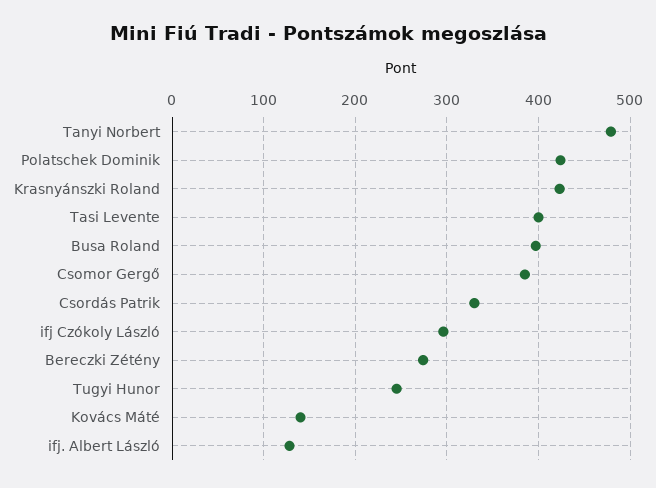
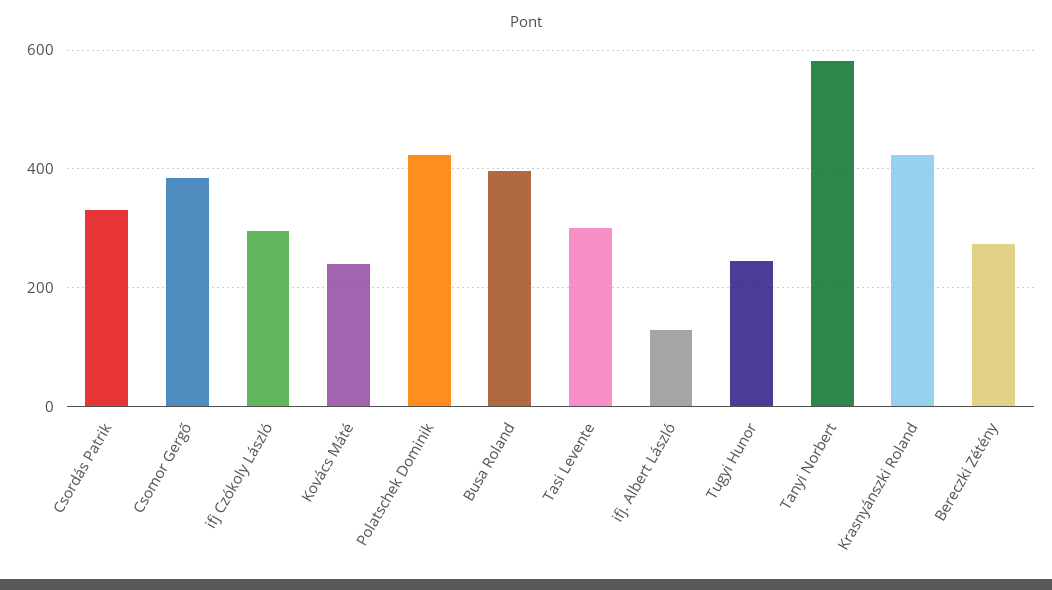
Tanyi Norbert: 480 -> 580
Tasi Levente: 400 -> 300
Kovács Máté: 140 -> 240

